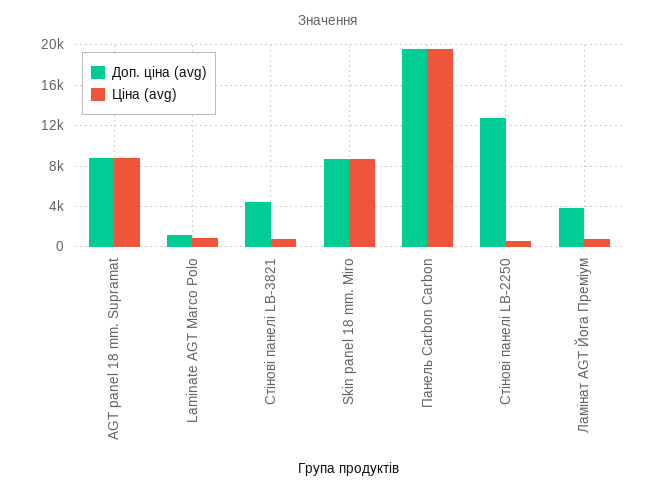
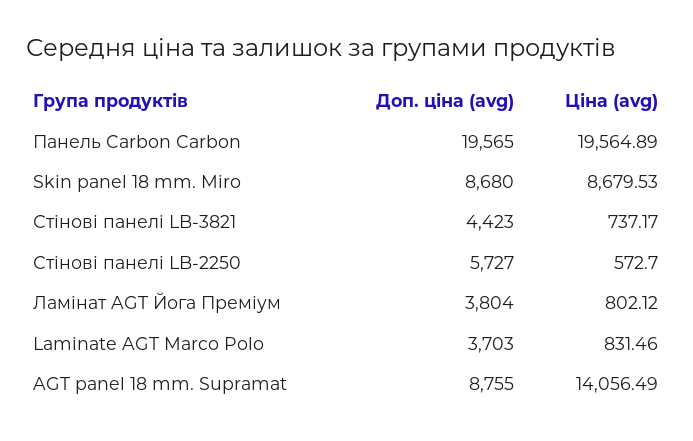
Ціна (avg), AGT panel 18 mm. Supramat: 9000 -> 14056.49
Доп. ціна (avg), Laminate AGT Marco Polo: 1000 -> 3703
Доп. ціна (avg), Стінові панелі LB-2250: 13000 -> 5727

